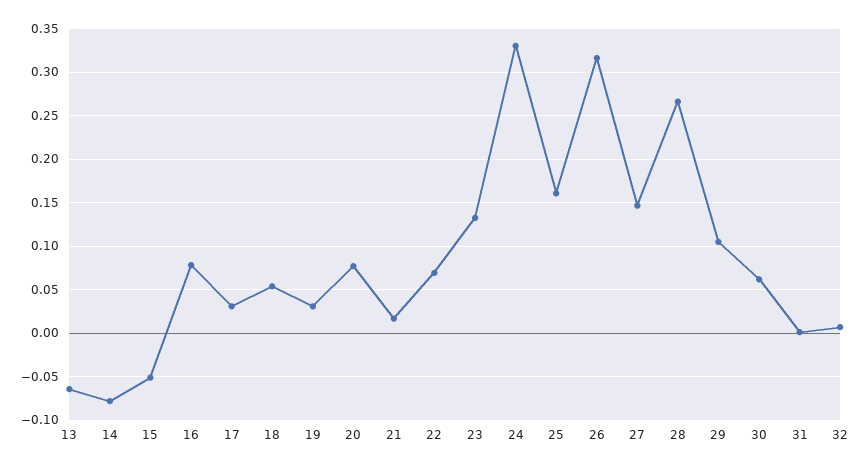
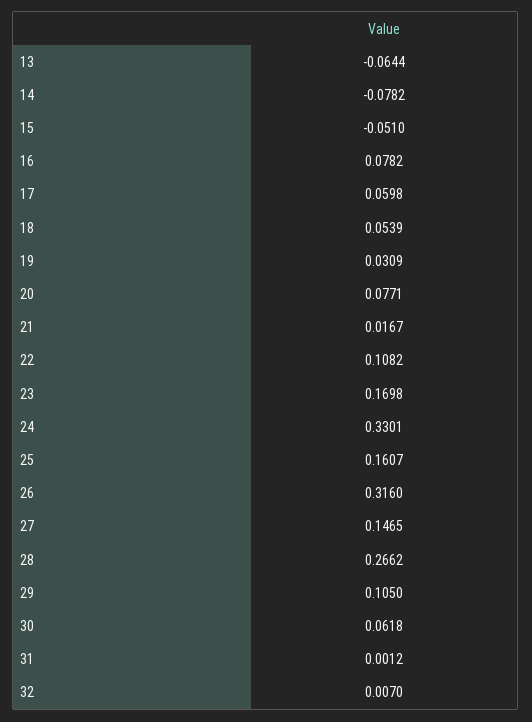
17: 0.03 -> 0.0598
22: 0.07 -> 0.1082
23: 0.13 -> 0.1698

